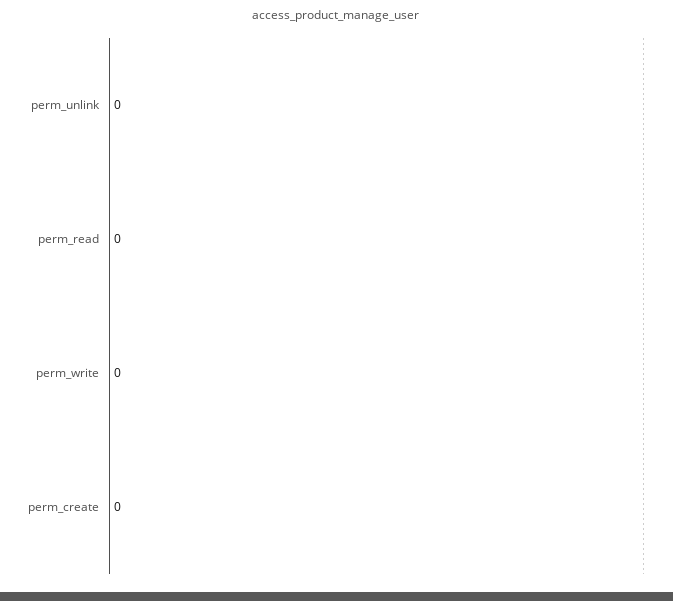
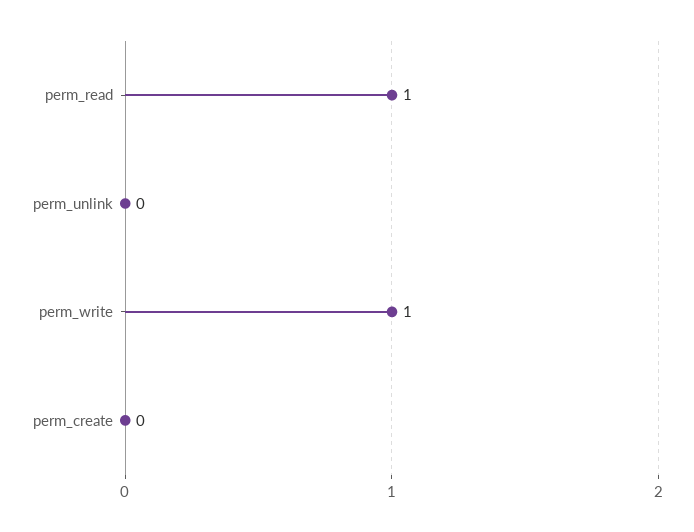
perm_read: 0 -> 1
perm_write: 0 -> 1

